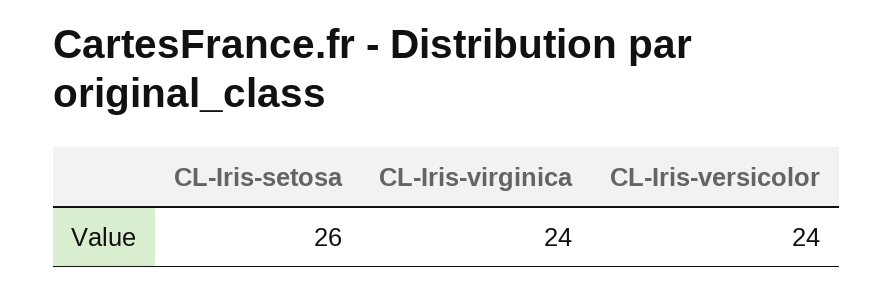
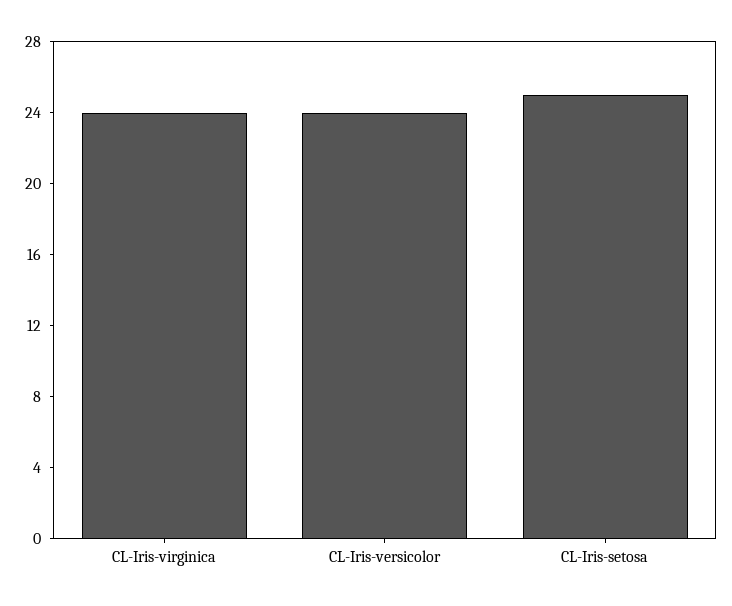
CL-Iris-setosa: 26 -> 25

